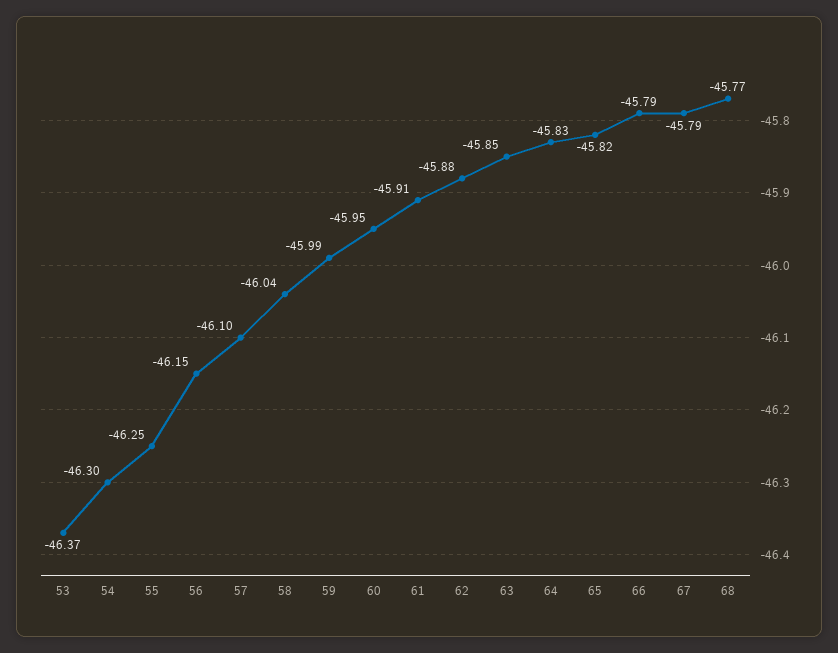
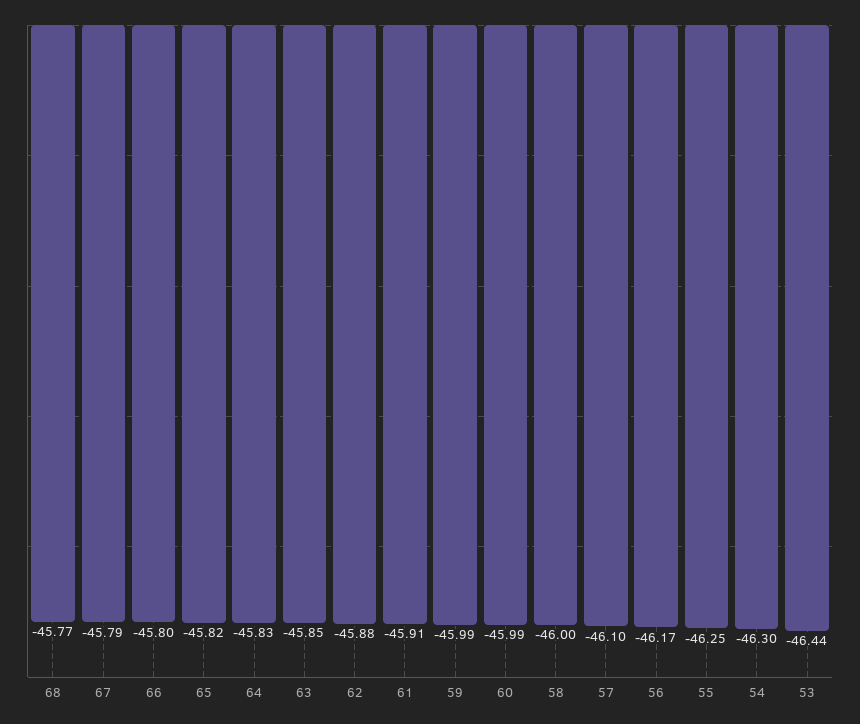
53: -46.37 -> -46.44
56: -46.15 -> -46.17
58: -46.04 -> -46
60: -45.95 -> -45.99
66: -45.79 -> -45.8

